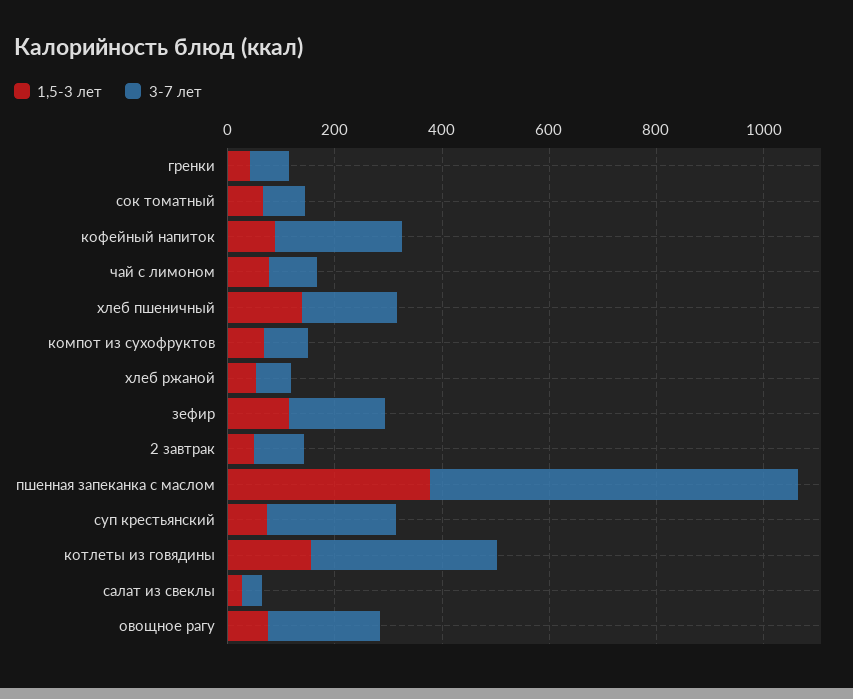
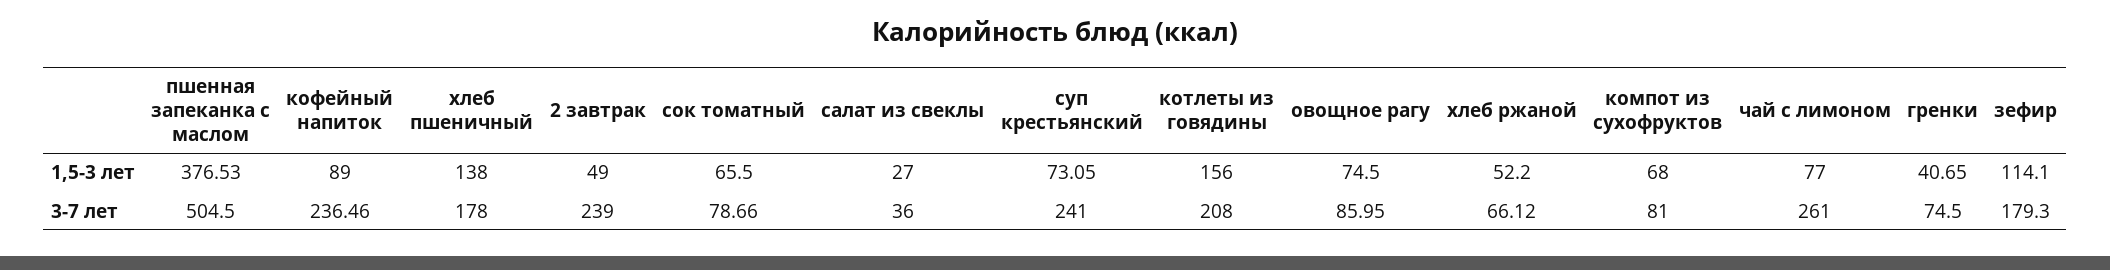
3-7 лет, чай с лимоном: 100 -> 261
3-7 лет, 2 завтрак: 100 -> 239
3-7 лет, пшенная запеканка с маслом: 700 -> 504.5
3-7 лет, котлеты из говядины: 350 -> 208
3-7 лет, овощное рагу: 200 -> 85.95

